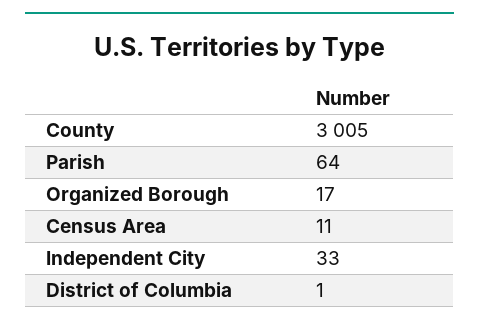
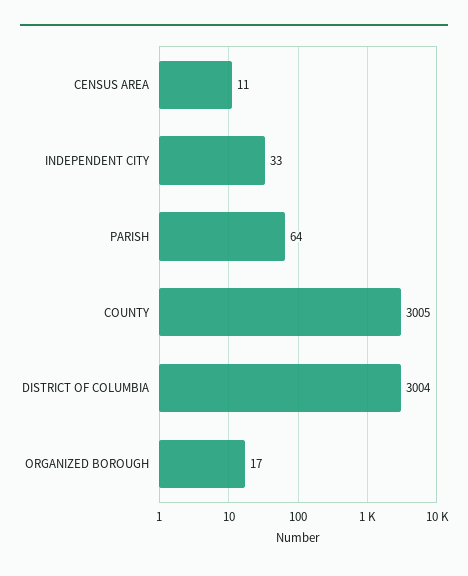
District of Columbia: 1 -> 3004

